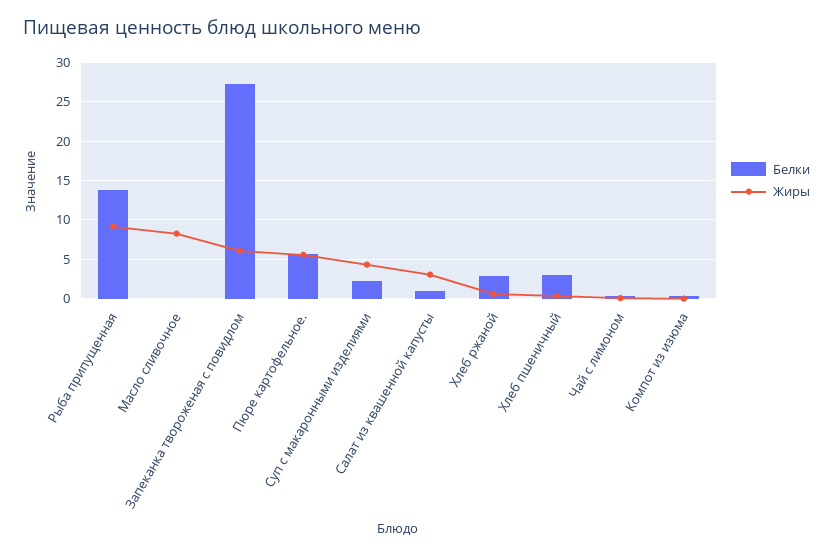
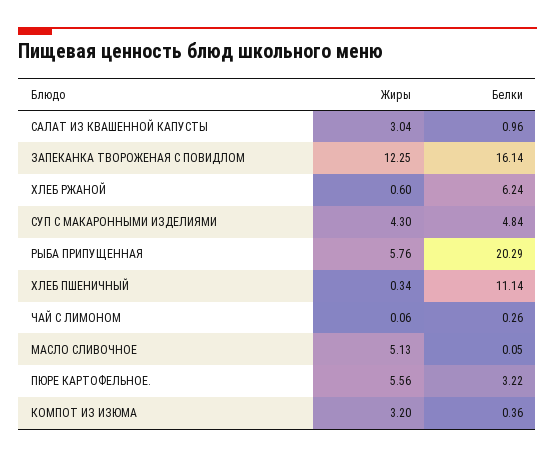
Белки, Рыба припущенная: 14 -> 20.29
Жиры, Рыба припущенная: 9 -> 5.76
Жиры, Масло сливочное: 8 -> 5.13
Белки, Запеканка твороженая с повидлом: 27 -> 16.14
Жиры, Запеканка твороженая с повидлом: 6 -> 12.25
Белки, Пюре картофельное.: 6 -> 3.22
Белки, Суп с макаронными изделиями: 2 -> 4.84
Белки, Хлеб ржаной: 3 -> 6.24
Белки, Хлеб пшеничный: 3 -> 11.14
Жиры, Компот из изюма: 0 -> 3.2

